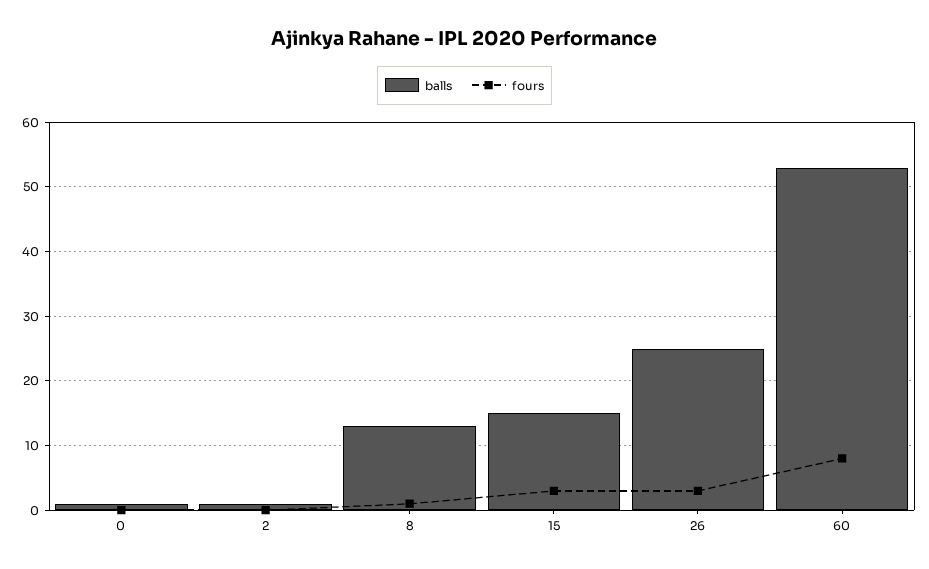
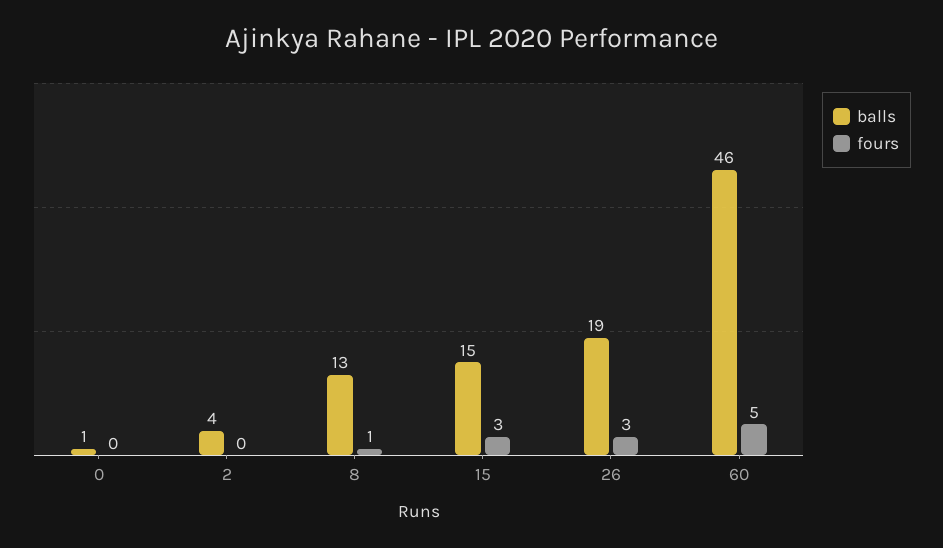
balls, 2: 1 -> 4
balls, 26: 25 -> 19
balls, 60: 53 -> 46
fours, 60: 8 -> 5

